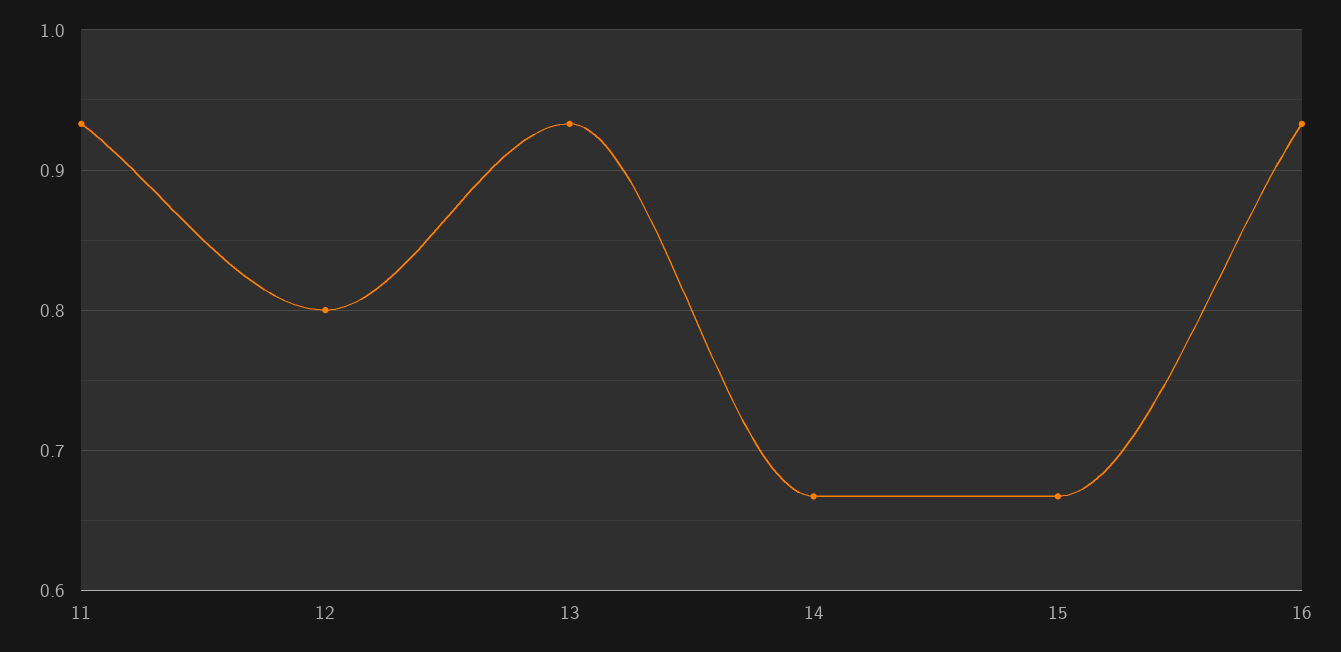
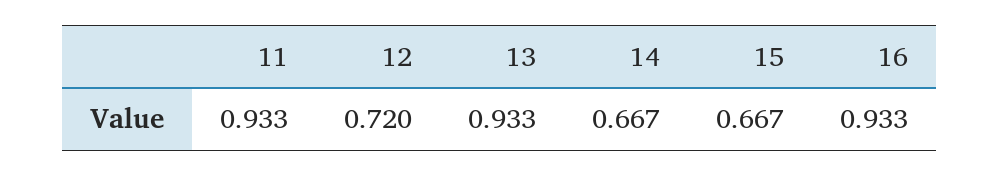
12: 0.8 -> 0.72

